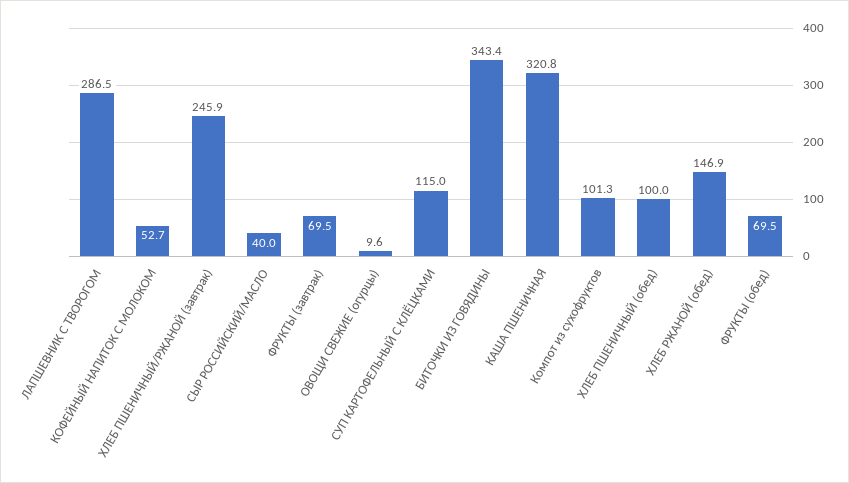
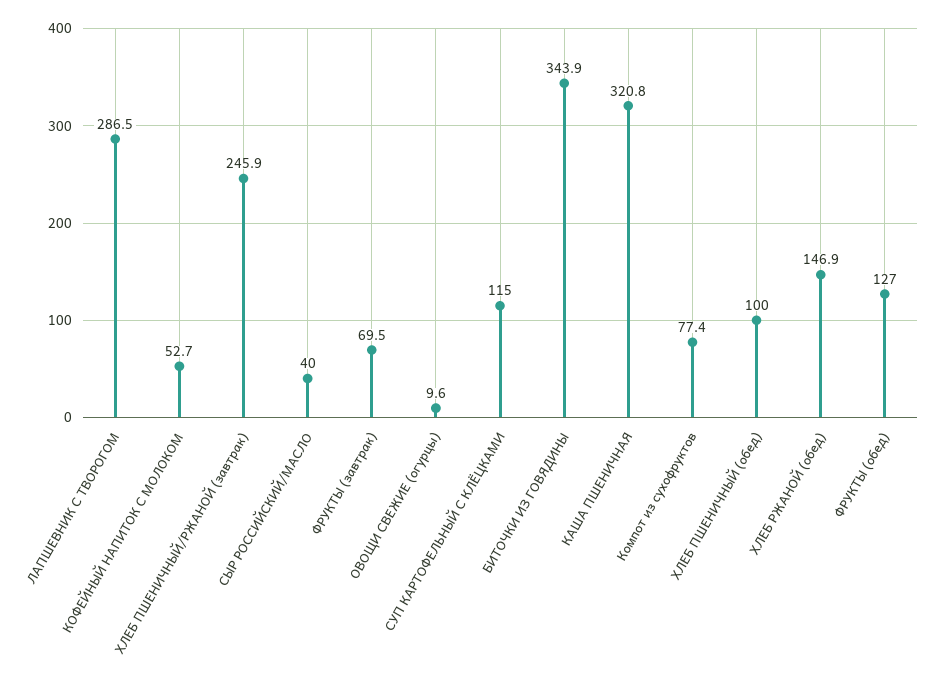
БИТОЧКИ ИЗ ГОВЯДИНЫ: 343.4 -> 343.9
Компот из сухофруктов: 101.3 -> 77.4
ФРУКТЫ (обед): 69.5 -> 127

